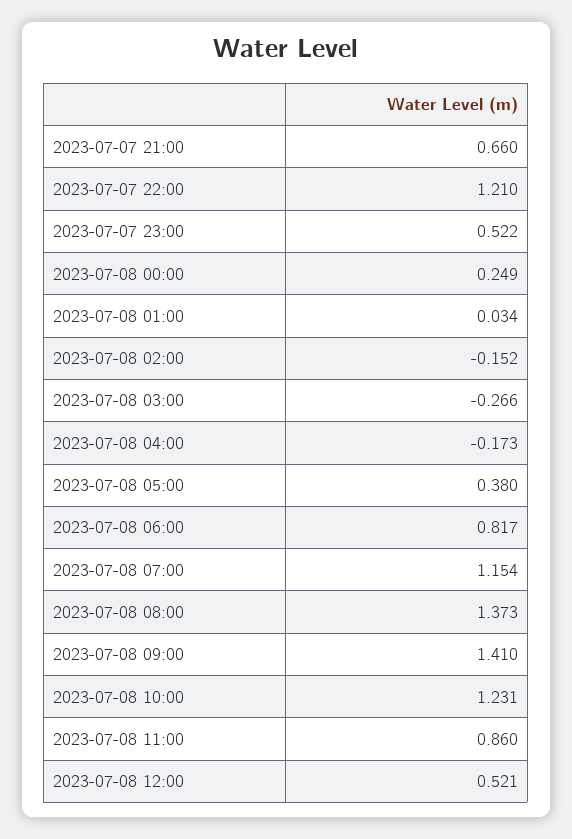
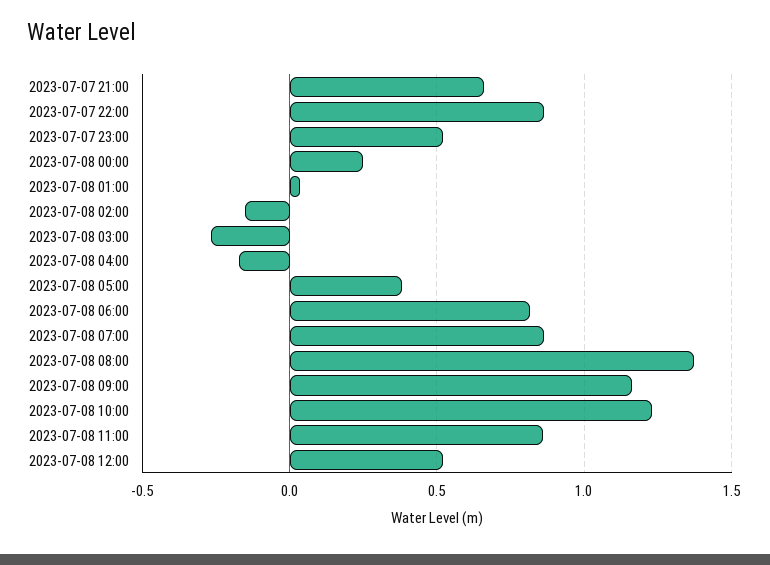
2023-07-07 22:00: 1.21 -> 0.85
2023-07-08 07:00: 1.154 -> 0.85
2023-07-08 09:00: 1.41 -> 1.15

